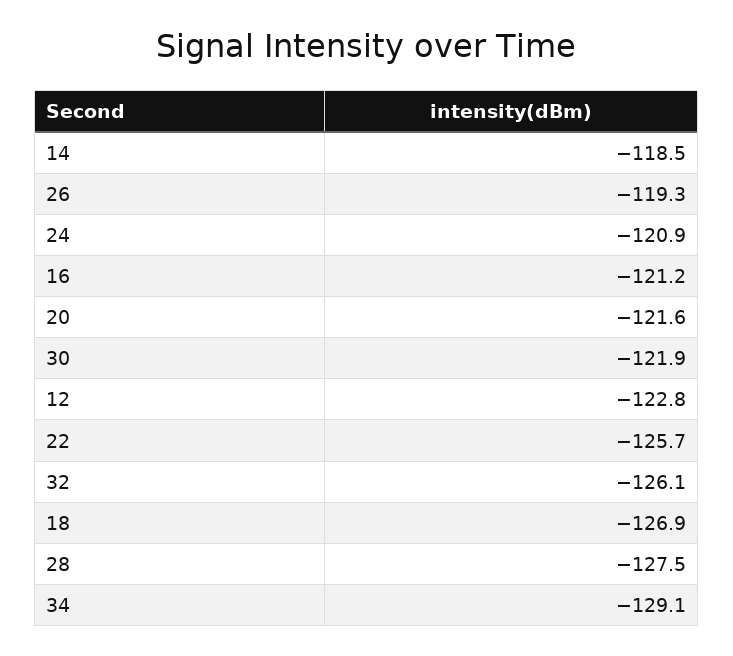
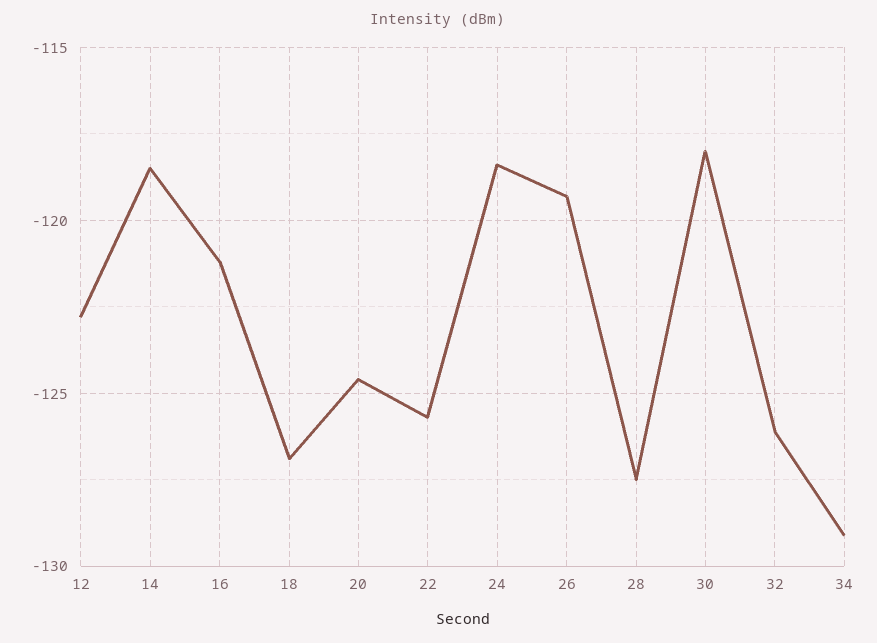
24: -120.9 -> -118.5
20: -121.6 -> -124.5
30: -121.9 -> -118

